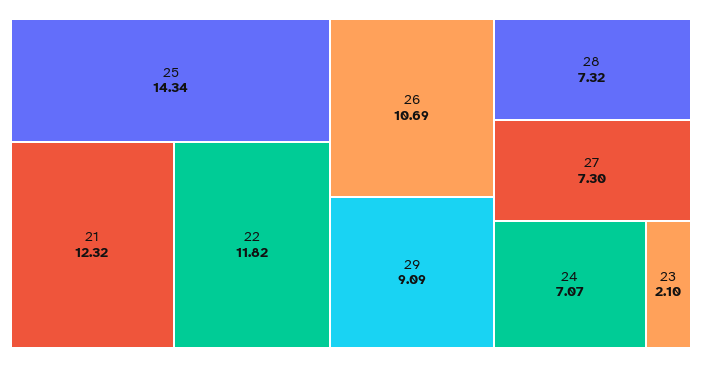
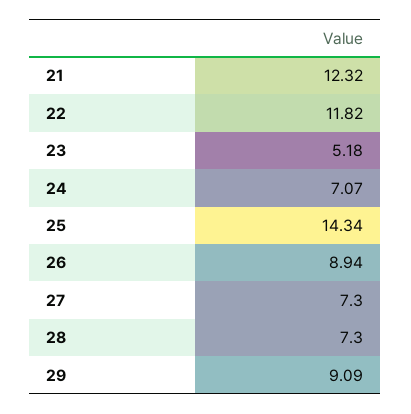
26: 10.69 -> 8.94
28: 7.32 -> 7.3
23: 2.1 -> 5.18

